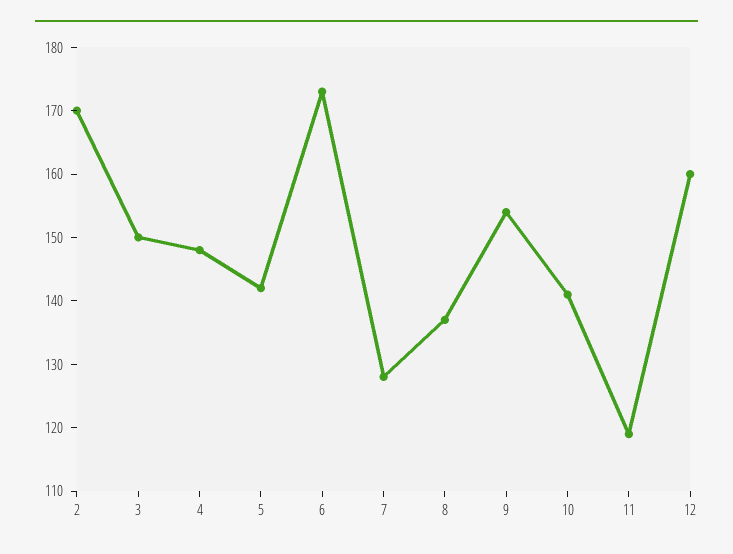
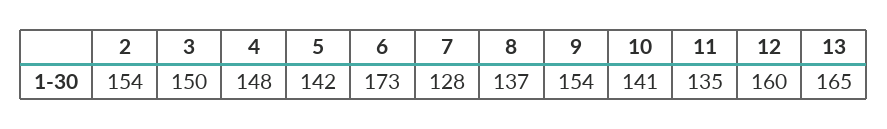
2: 170 -> 154
11: 120 -> 135
13: none -> 165

